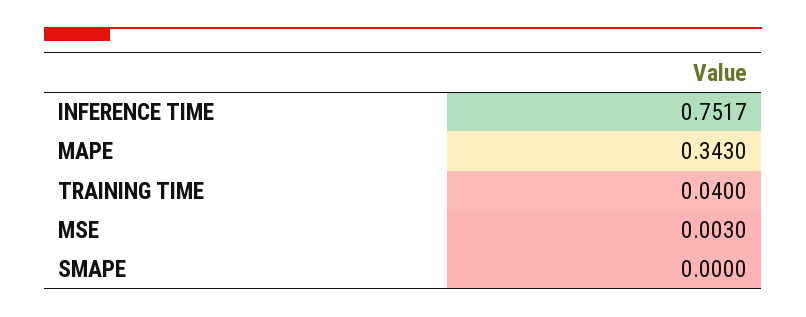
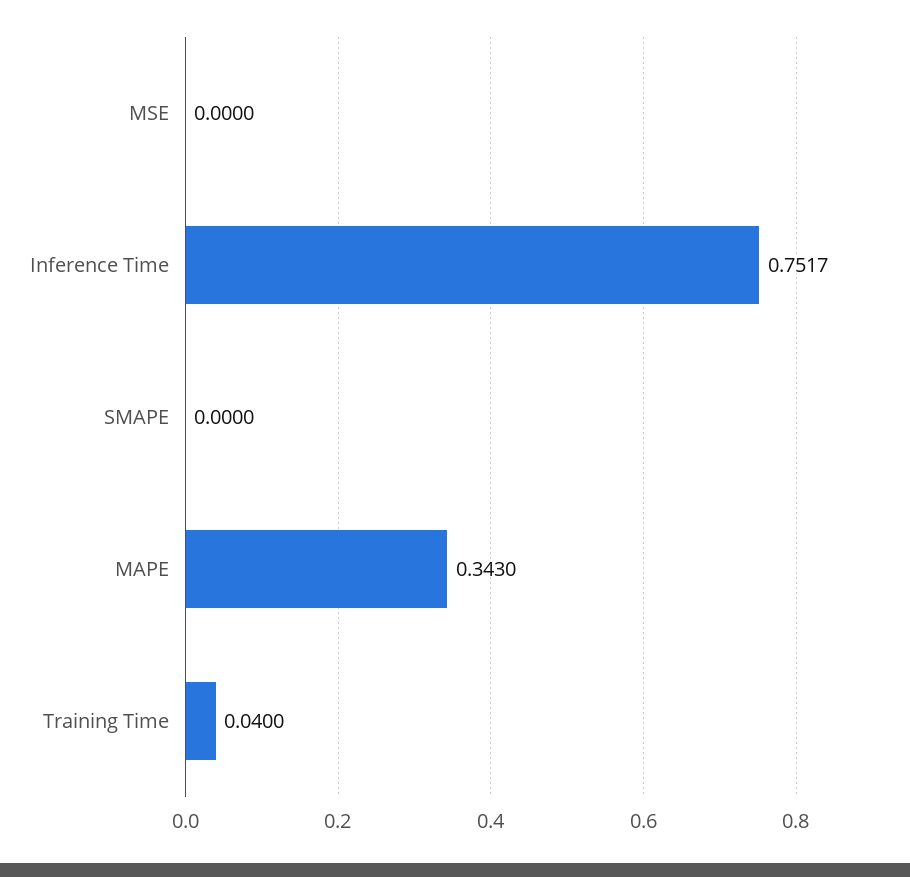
MSE: 0.003 -> 0

